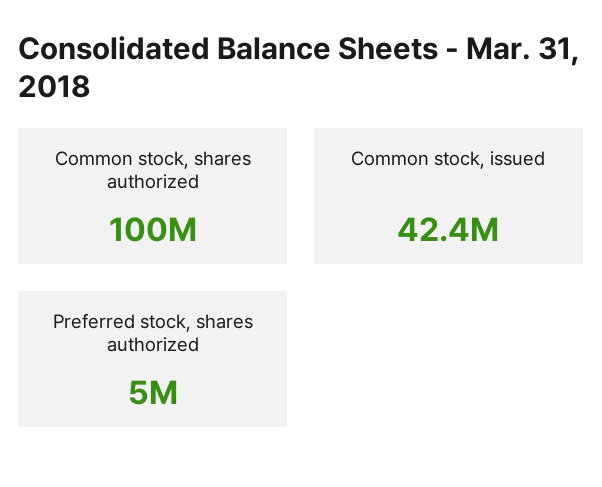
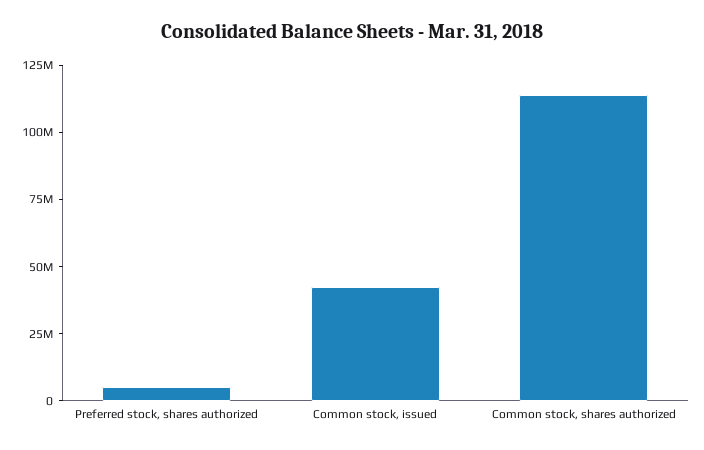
Common stock, shares authorized: 100000000 -> 115000000

